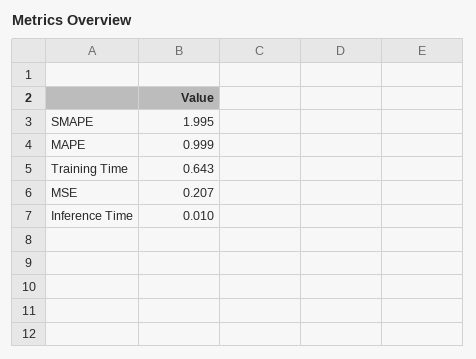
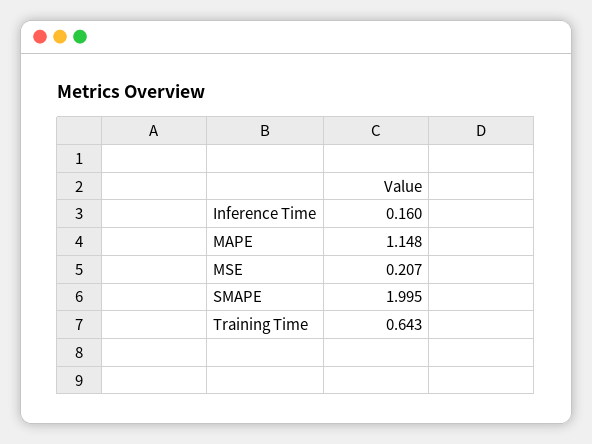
MAPE: 0.999 -> 1.148
Inference Time: 0.01 -> 0.16

